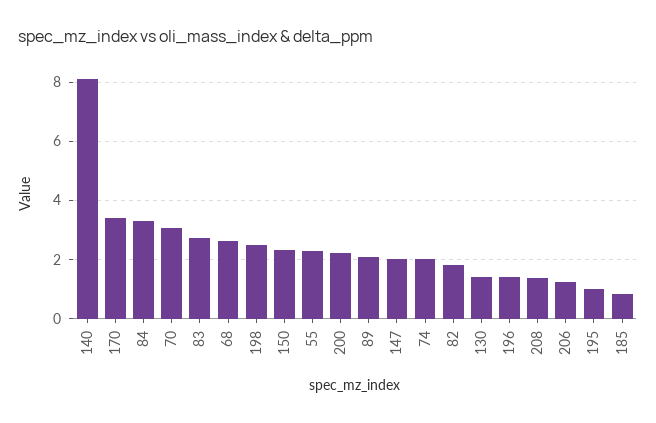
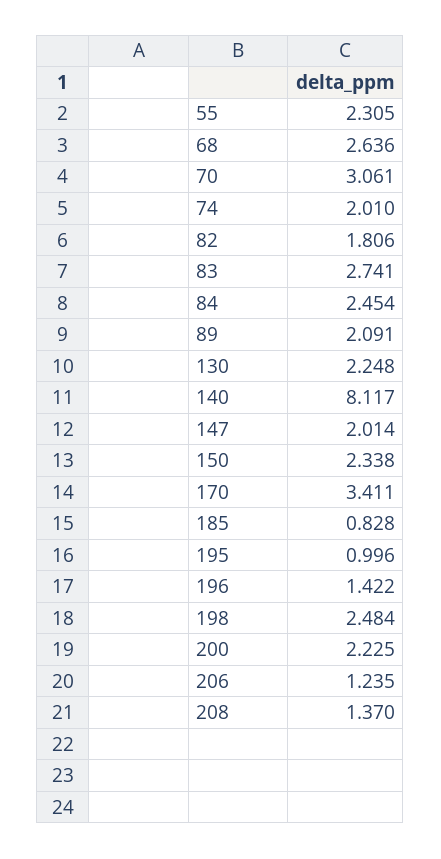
84: 3.25 -> 2.454
130: 1.5 -> 2.248

